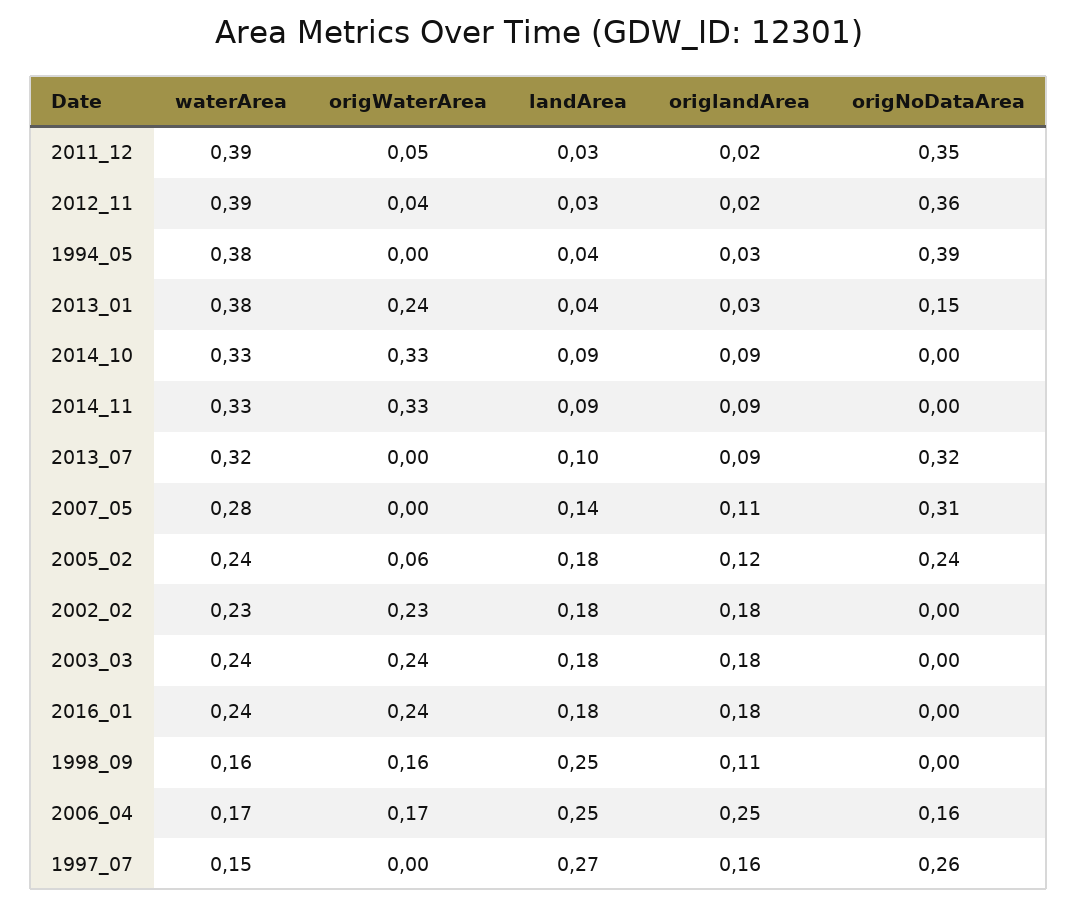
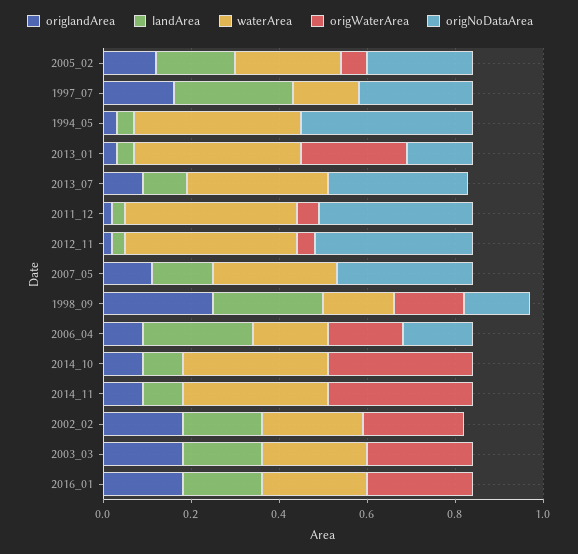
origlandArea, 1998_09: 0.11 -> 0.25
origNoDataArea, 1998_09: 0 -> 0.15
origlandArea, 2006_04: 0.25 -> 0.1

